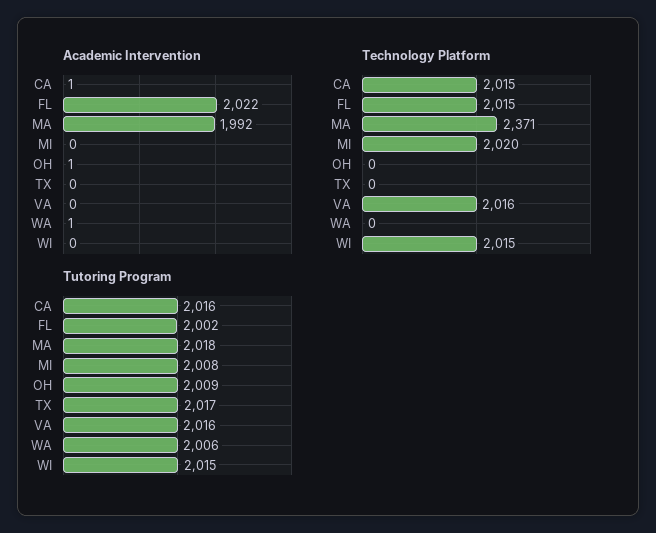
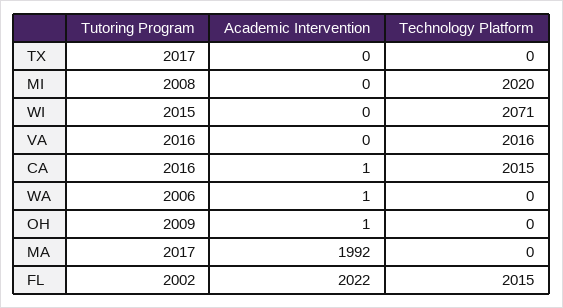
Technology Platform, MA: 2371 -> 0
Technology Platform, WI: 2015 -> 2071
Tutoring Program, MA: 2018 -> 2017

